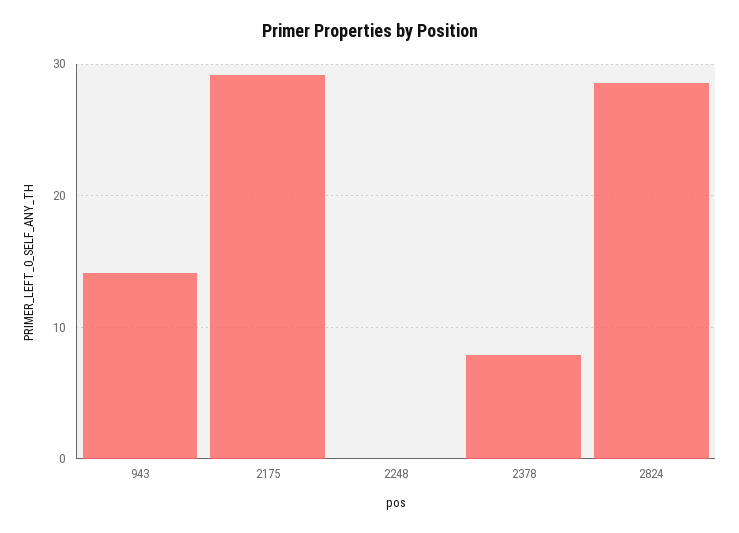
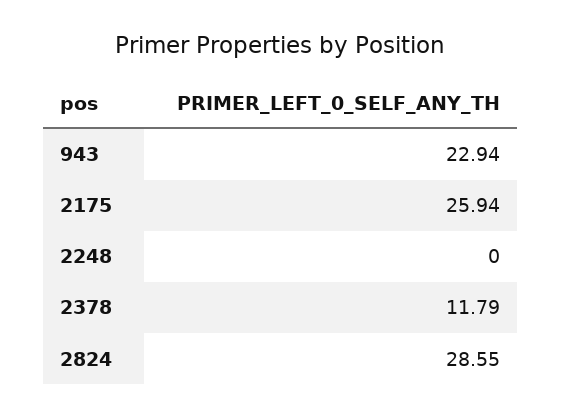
943: 14 -> 22.94
2175: 29 -> 25.94
2378: 8 -> 11.79

